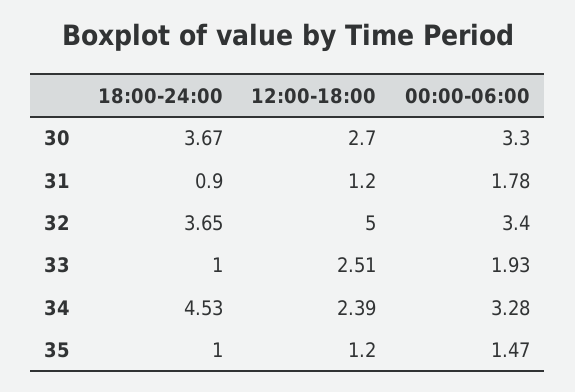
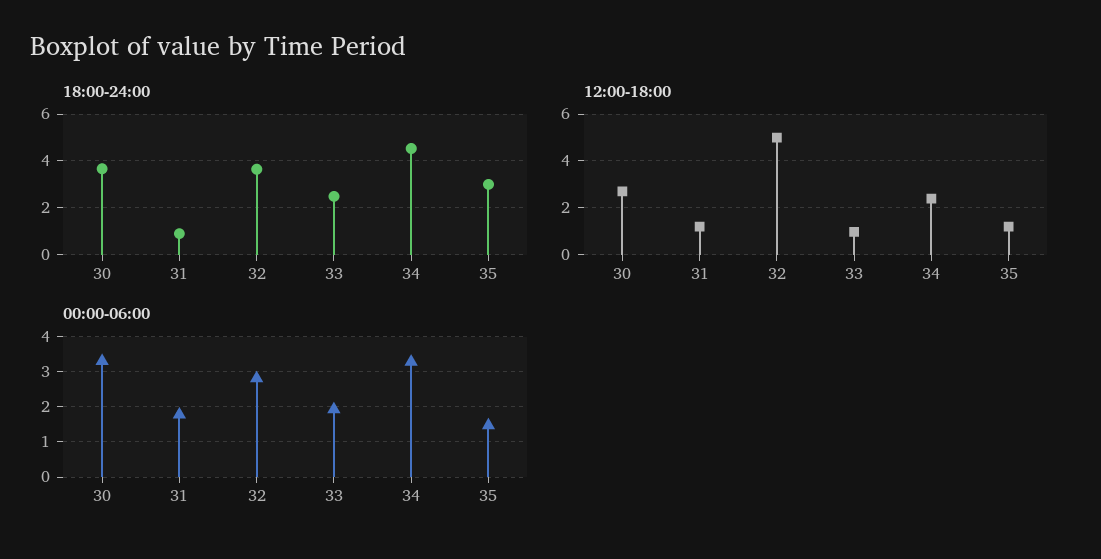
00:00-06:00, 32: 3.4 -> 2.8
18:00-24:00, 33: 1 -> 2.5
12:00-18:00, 33: 2.51 -> 1
18:00-24:00, 35: 1 -> 3

